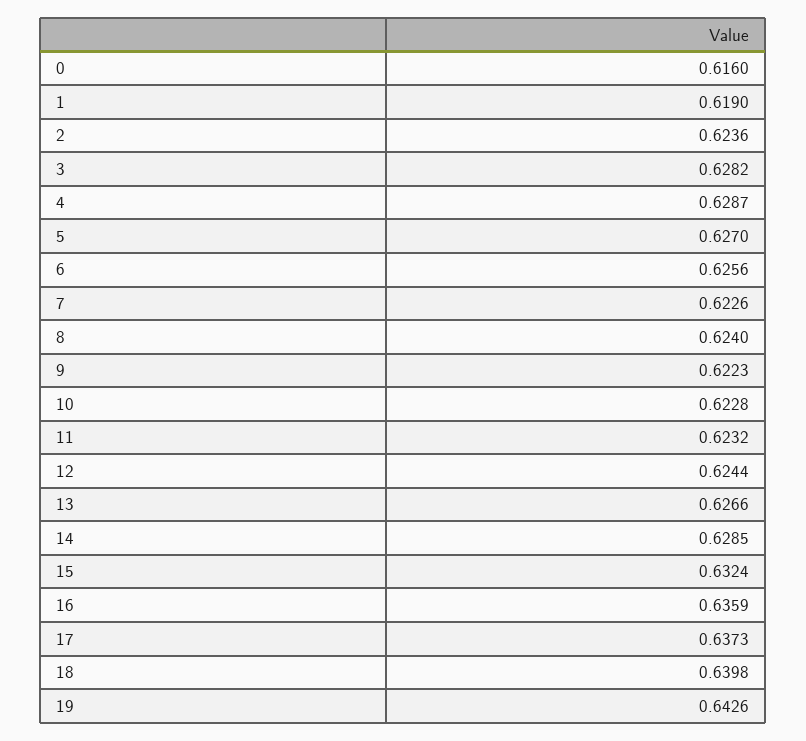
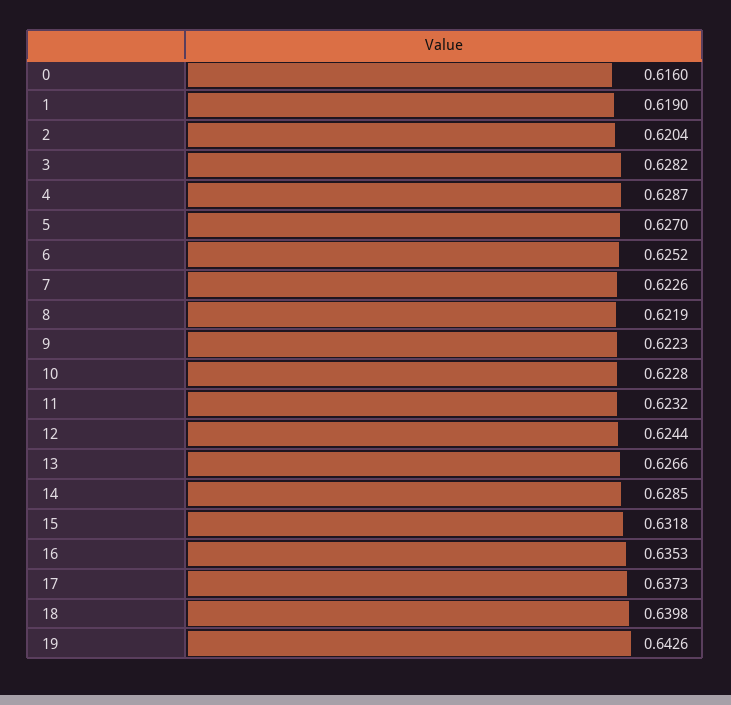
2: 0.6236 -> 0.6204
6: 0.6256 -> 0.6252
8: 0.624 -> 0.6219
15: 0.6324 -> 0.6318
16: 0.6359 -> 0.6353

